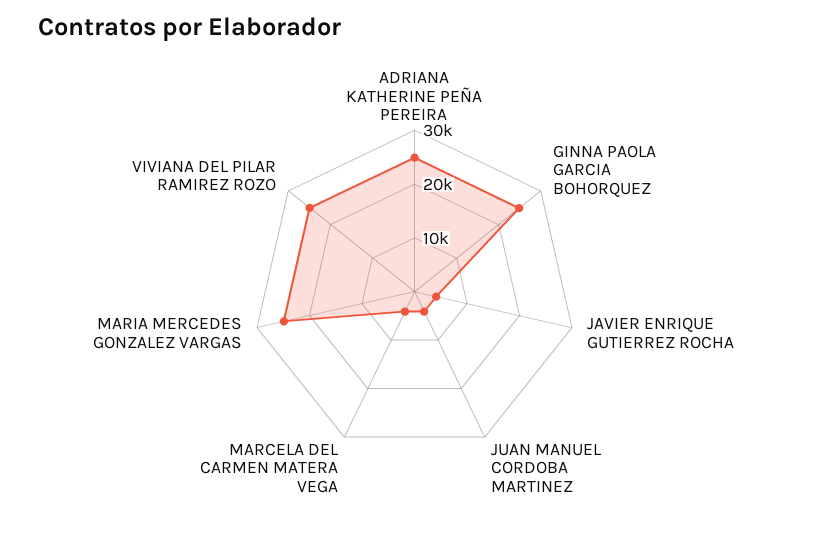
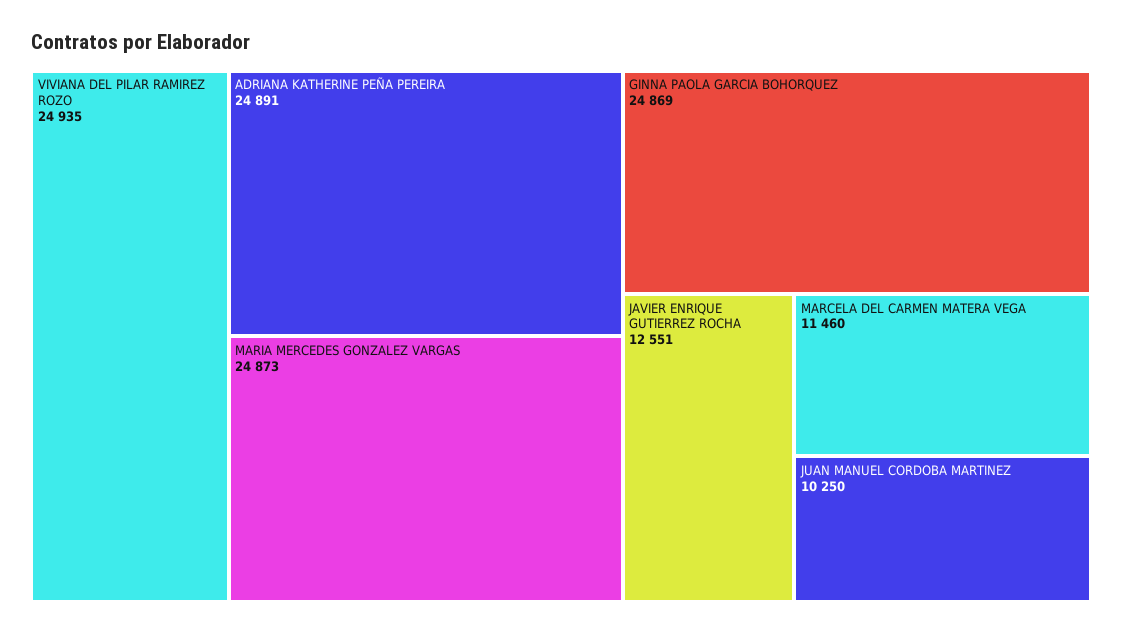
JAVIER ENRIQUE GUTIERREZ ROCHA: 4000 -> 12551
JUAN MANUEL CORDOBA MARTINEZ: 4000 -> 10250
MARCELA DEL CARMEN MATERA VEGA: 4000 -> 11460

